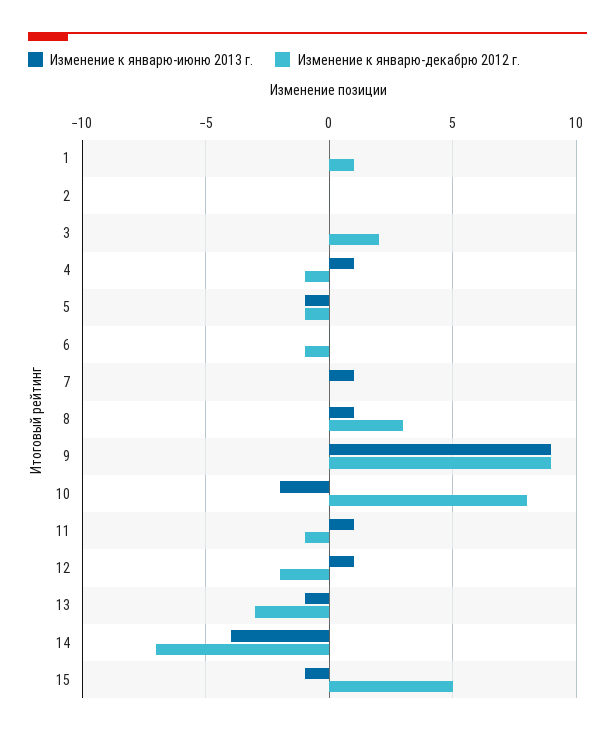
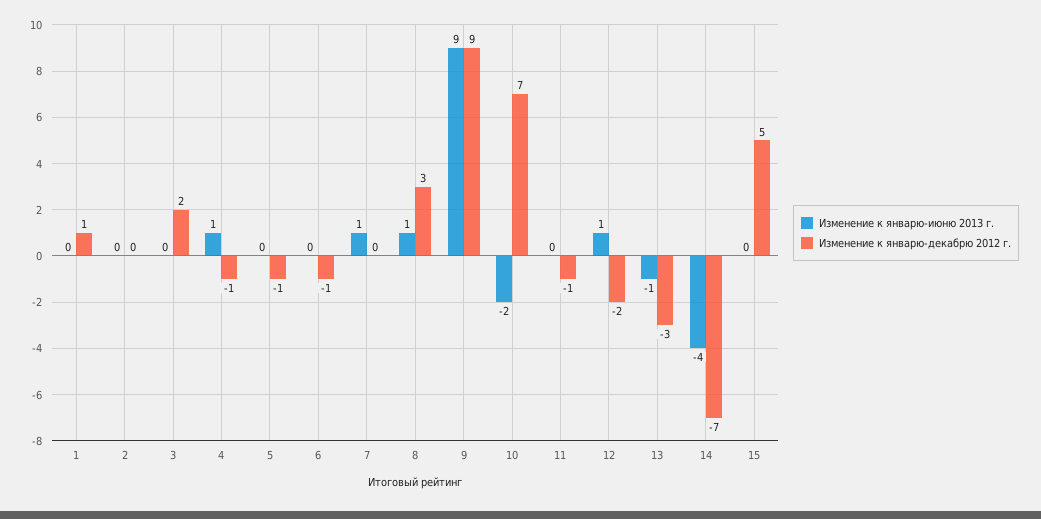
Изменение к январю-июню 2013 г., 5: -1 -> 0
Изменение к январю-декабрю 2012 г., 10: 8 -> 7
Изменение к январю-июню 2013 г., 11: 1 -> 0
Изменение к январю-июню 2013 г., 15: -1 -> 0

